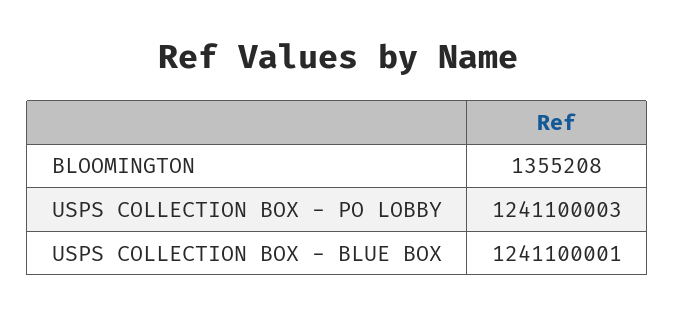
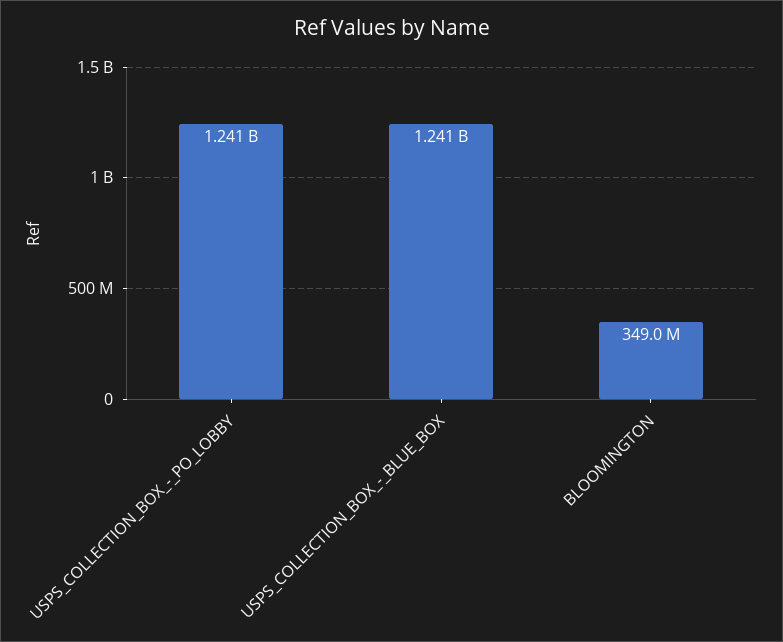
BLOOMINGTON: 1355208 -> 349000000

